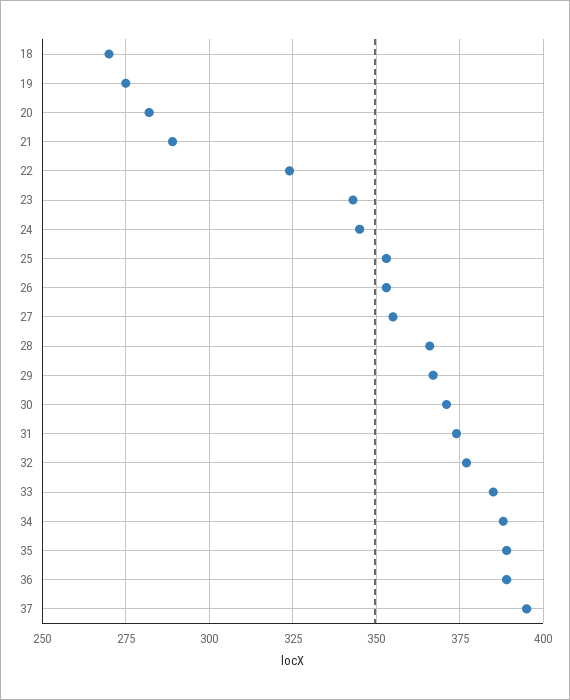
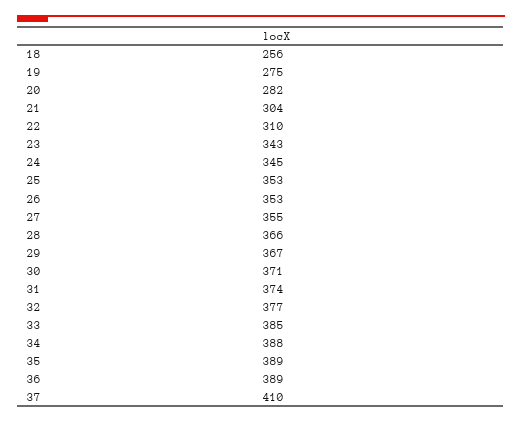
18: 270 -> 256
21: 290 -> 304
22: 325 -> 310
37: 395 -> 410

